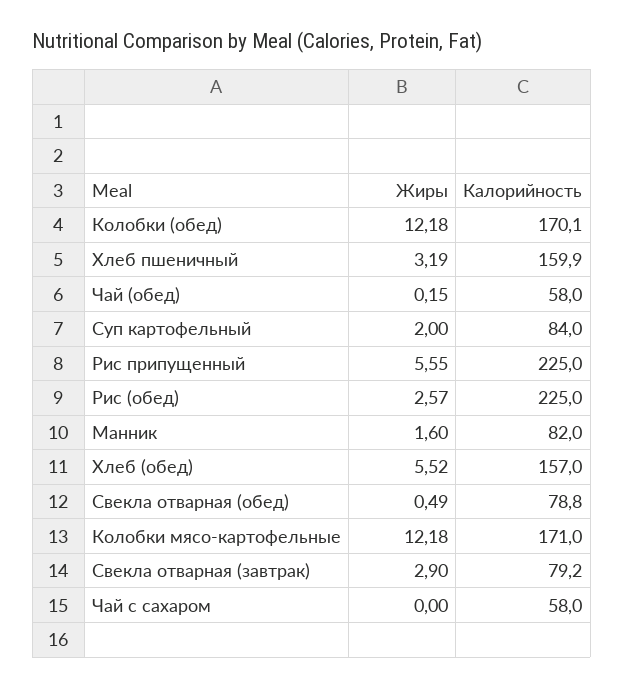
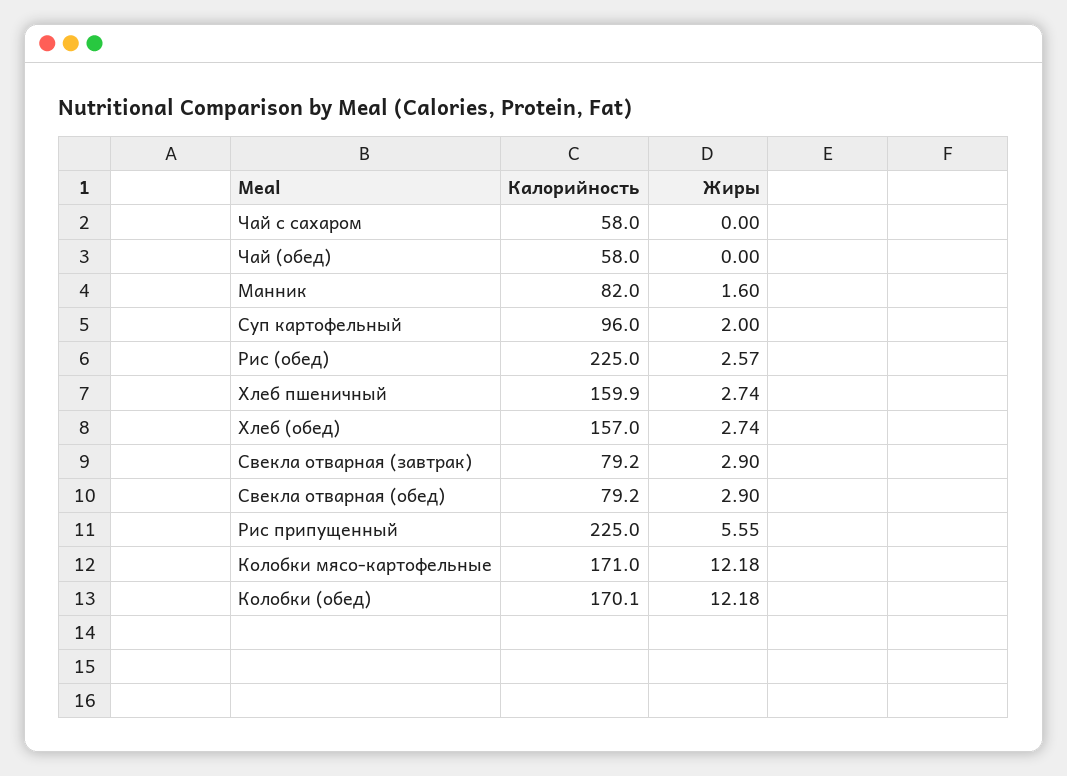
Жиры, Хлеб пшеничный: 3.19 -> 2.74
Жиры, Чай (обед): 0.15 -> 0
Калорийность, Суп картофельный: 84 -> 96
Жиры, Хлеб (обед): 5.52 -> 2.74
Жиры, Свекла отварная (обед): 0.49 -> 2.9
Калорийность, Свекла отварная (обед): 78.8 -> 79.2

